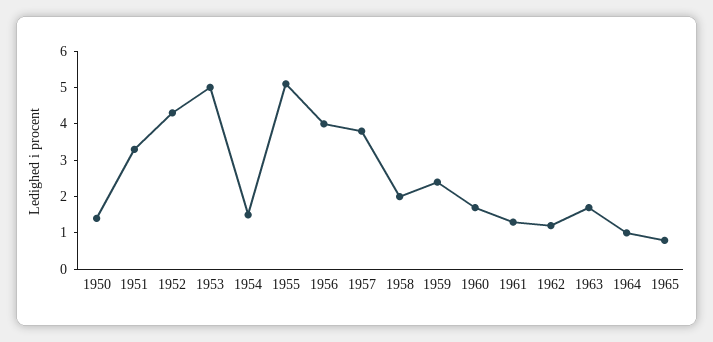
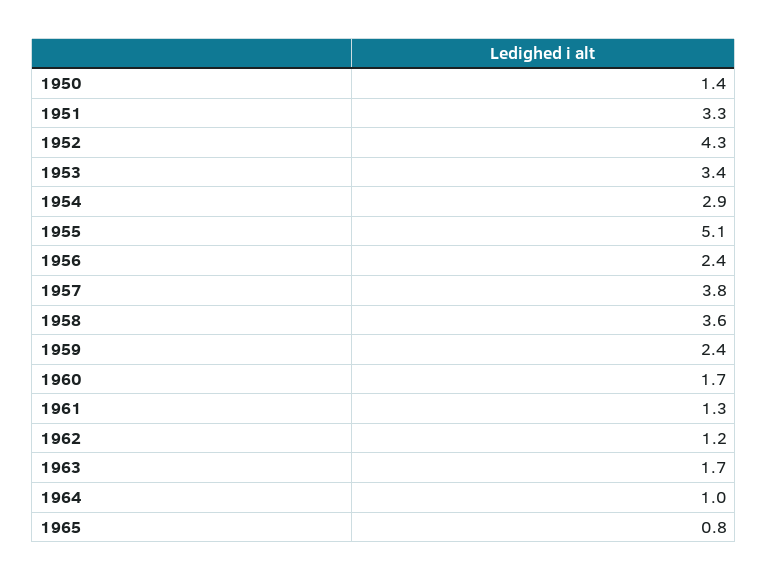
1953: 5 -> 3.4
1954: 1.5 -> 2.9
1956: 4 -> 2.4
1958: 2 -> 3.6

